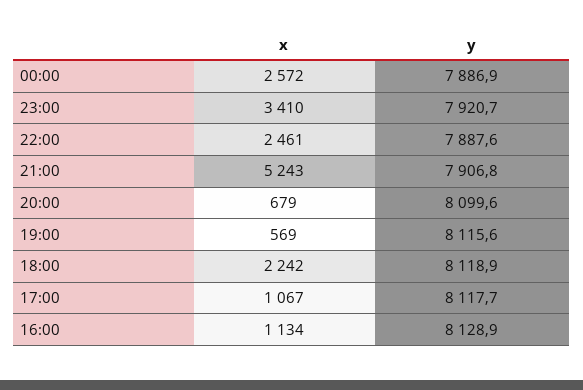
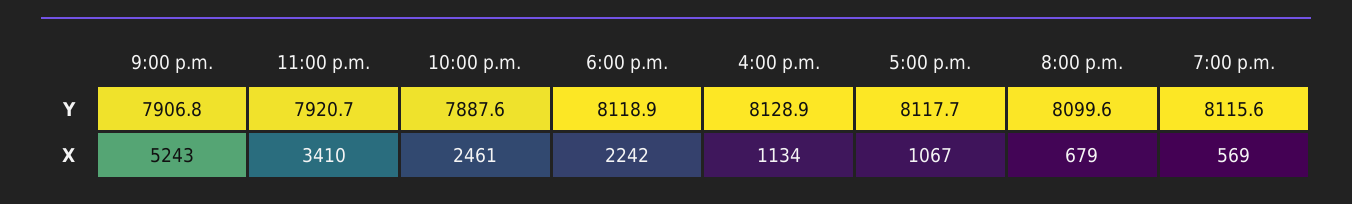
x, 00:00: 2572 -> none
y, 00:00: 7886.9 -> none

